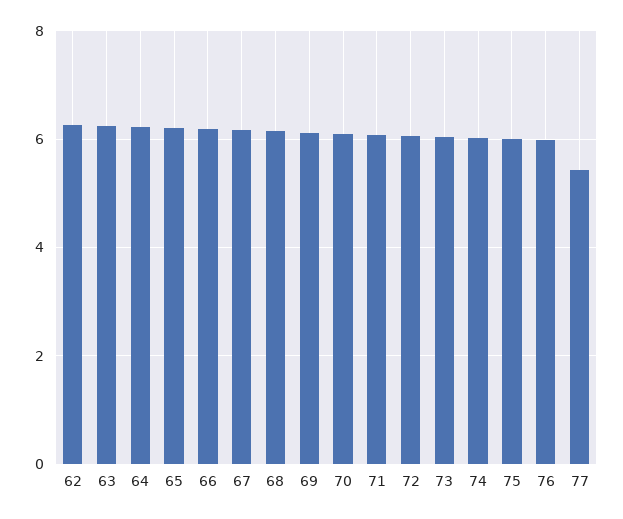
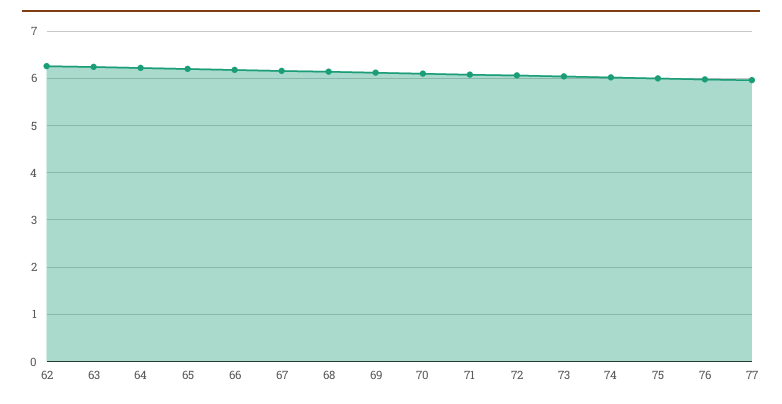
77: 5.4 -> 6

